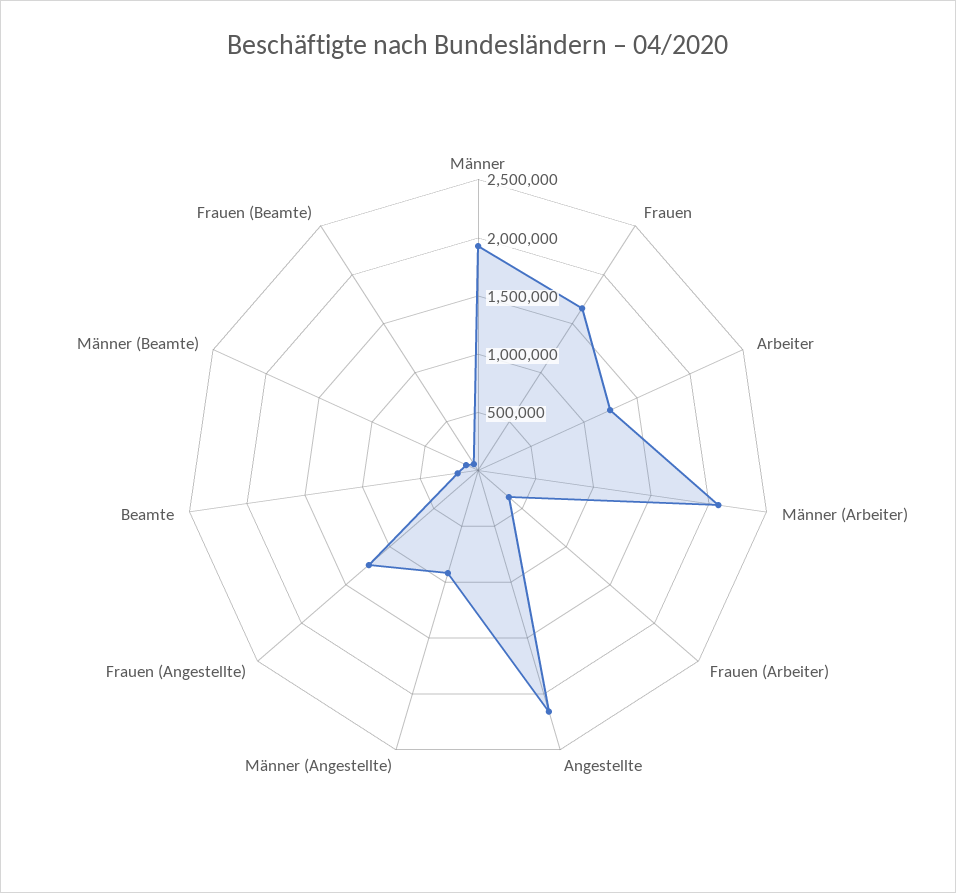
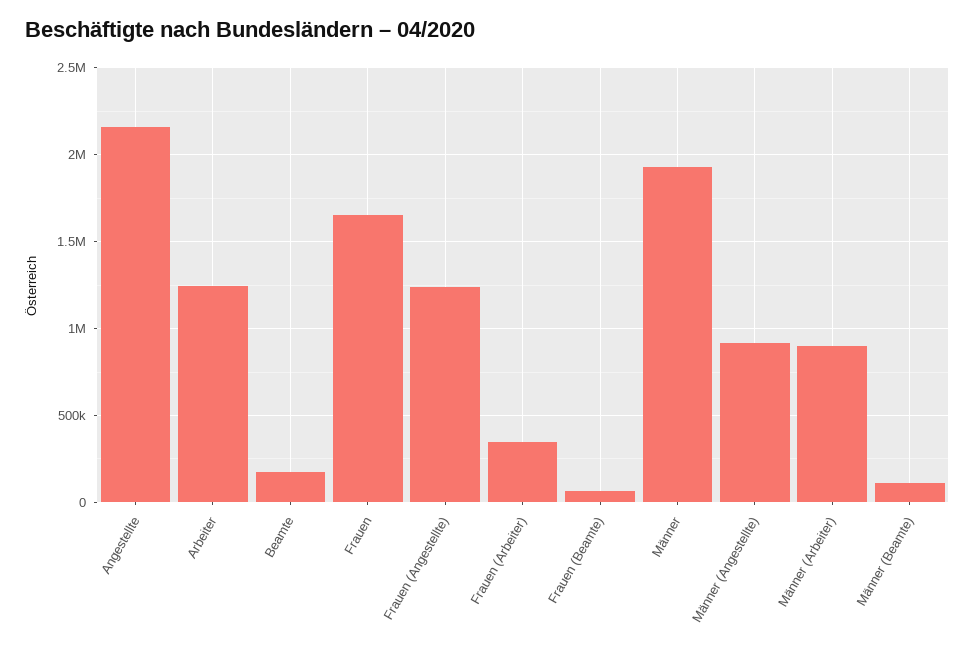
Männer (Arbeiter): 2100000 -> 900000

